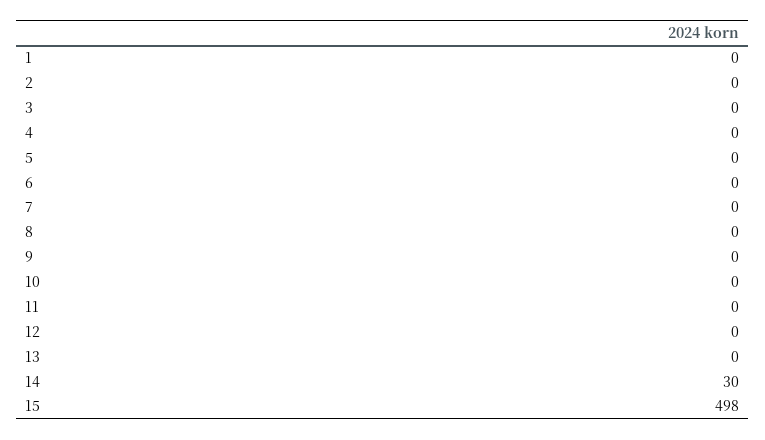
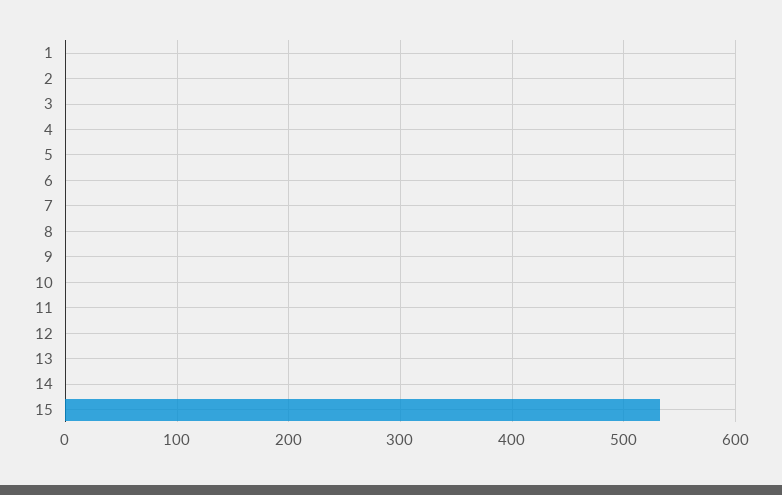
14: 30 -> 0
15: 498 -> 530

